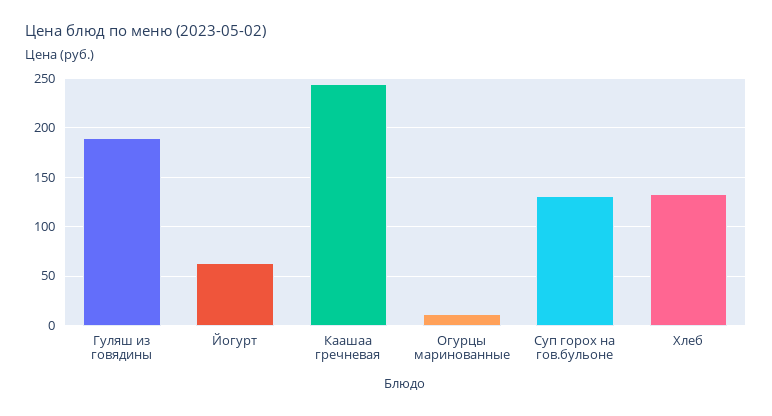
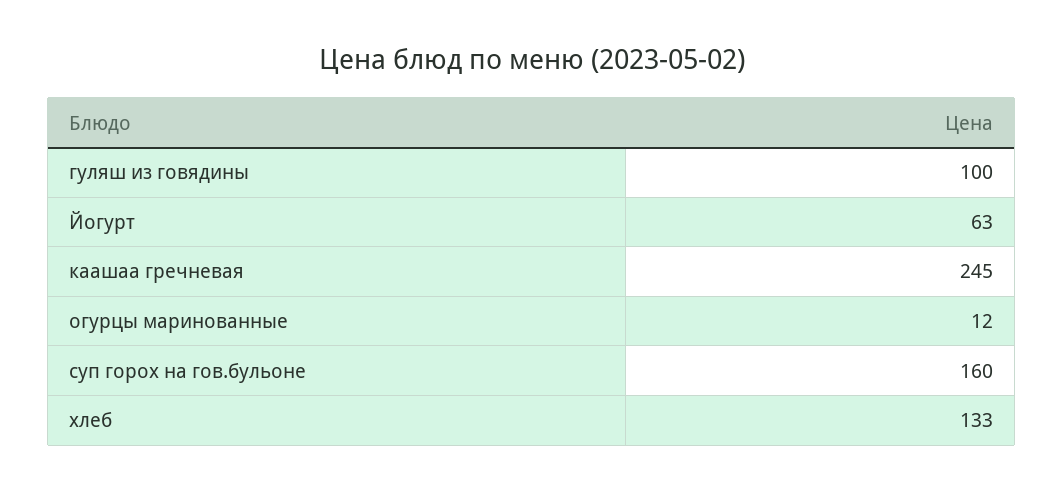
Гуляш из говядины: 190 -> 100
Суп горох на гов.бульоне: 130 -> 160

